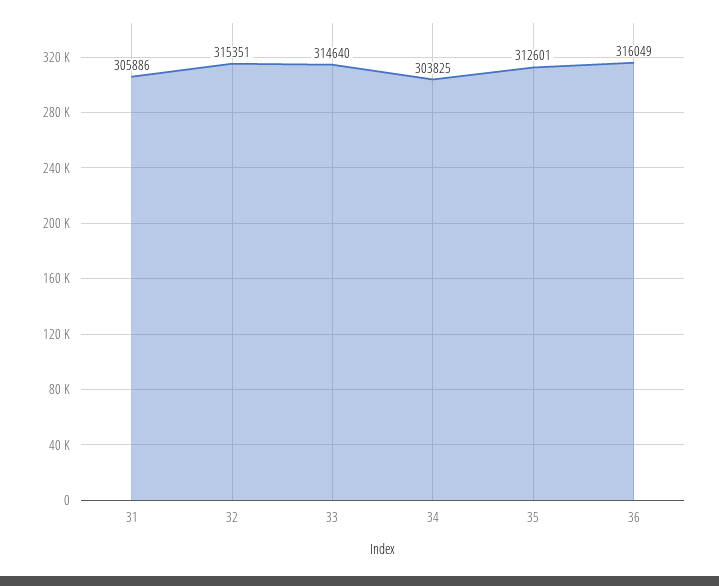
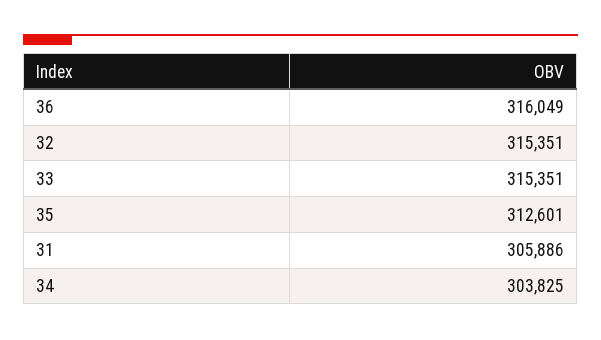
33: 314640 -> 315351

